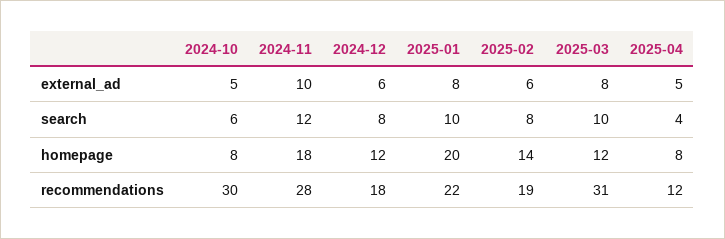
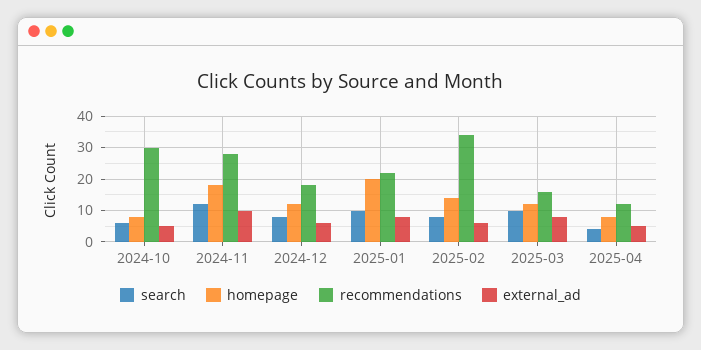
recommendations, 2025-02: 19 -> 35
recommendations, 2025-03: 31 -> 15

